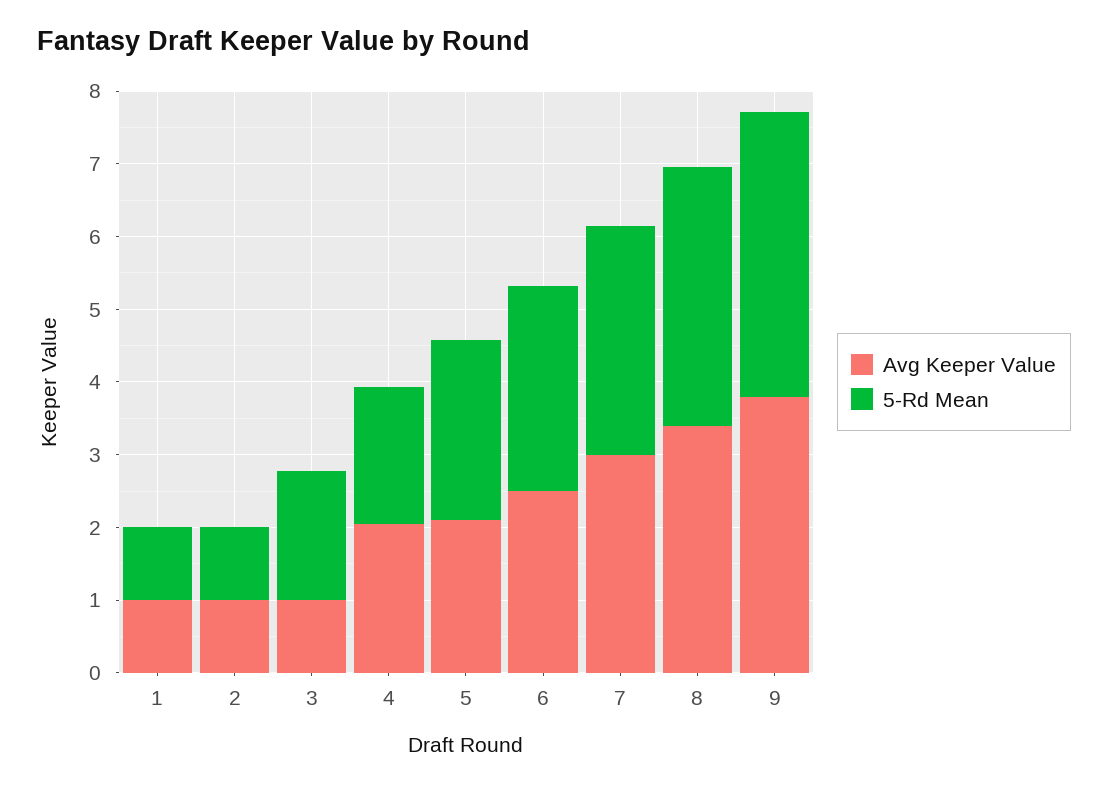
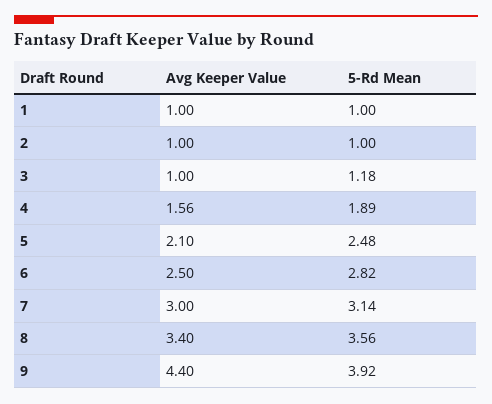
5-Rd Mean, 3: 1.8 -> 1.18
Avg Keeper Value, 4: 2 -> 1.56
Avg Keeper Value, 9: 3.8 -> 4.4

